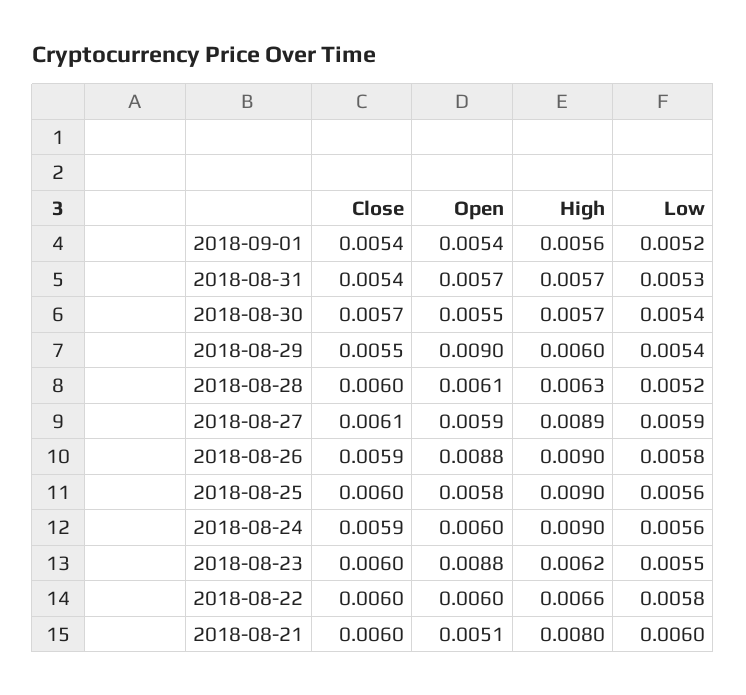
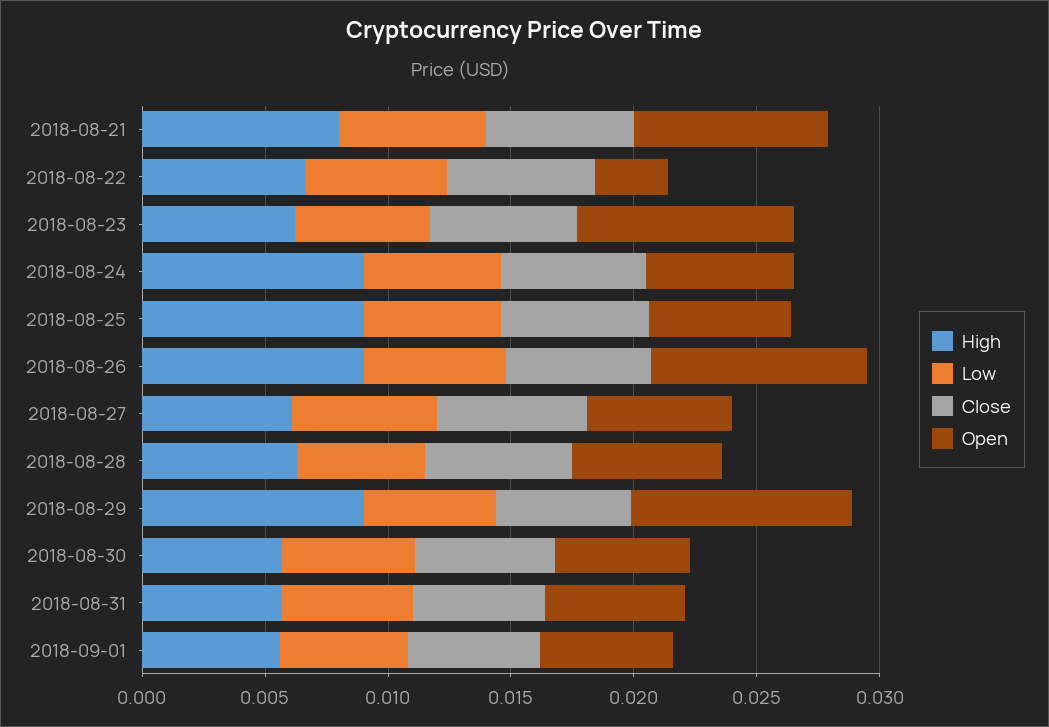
High, 2018-08-29: 0.006 -> 0.009
High, 2018-08-27: 0.0089 -> 0.006
Open, 2018-08-22: 0.006 -> 0.003
Open, 2018-08-21: 0.0051 -> 0.008

